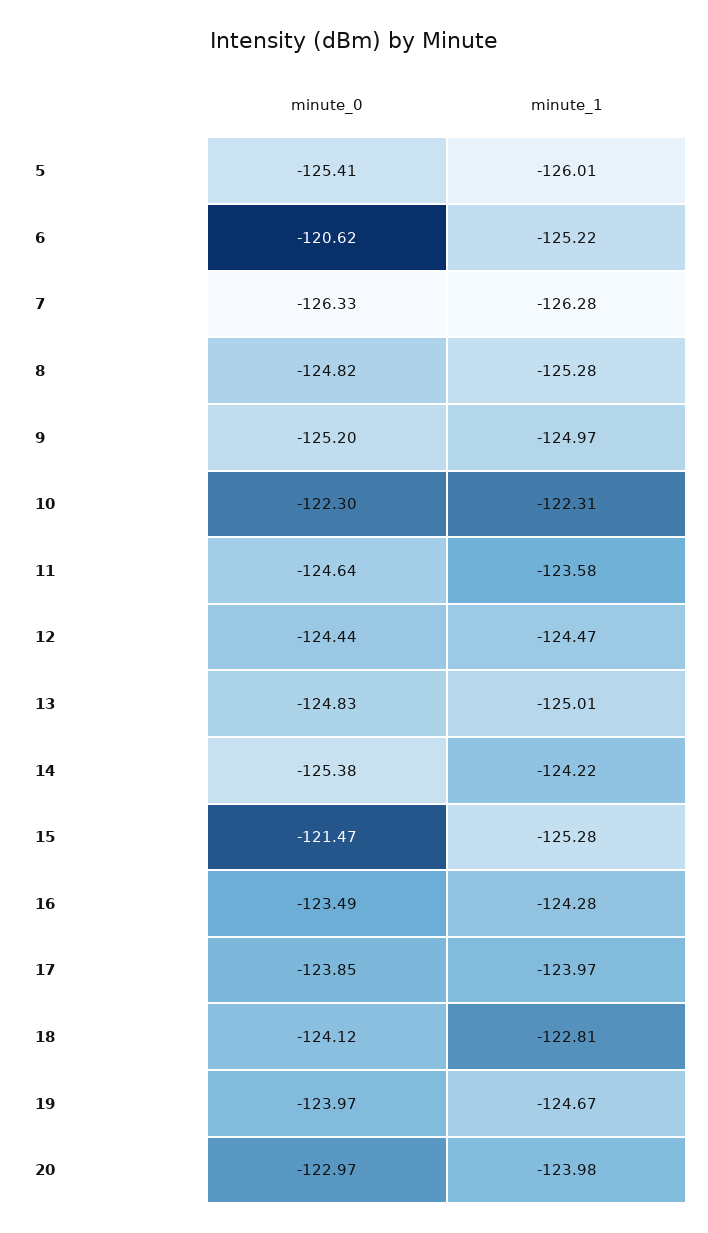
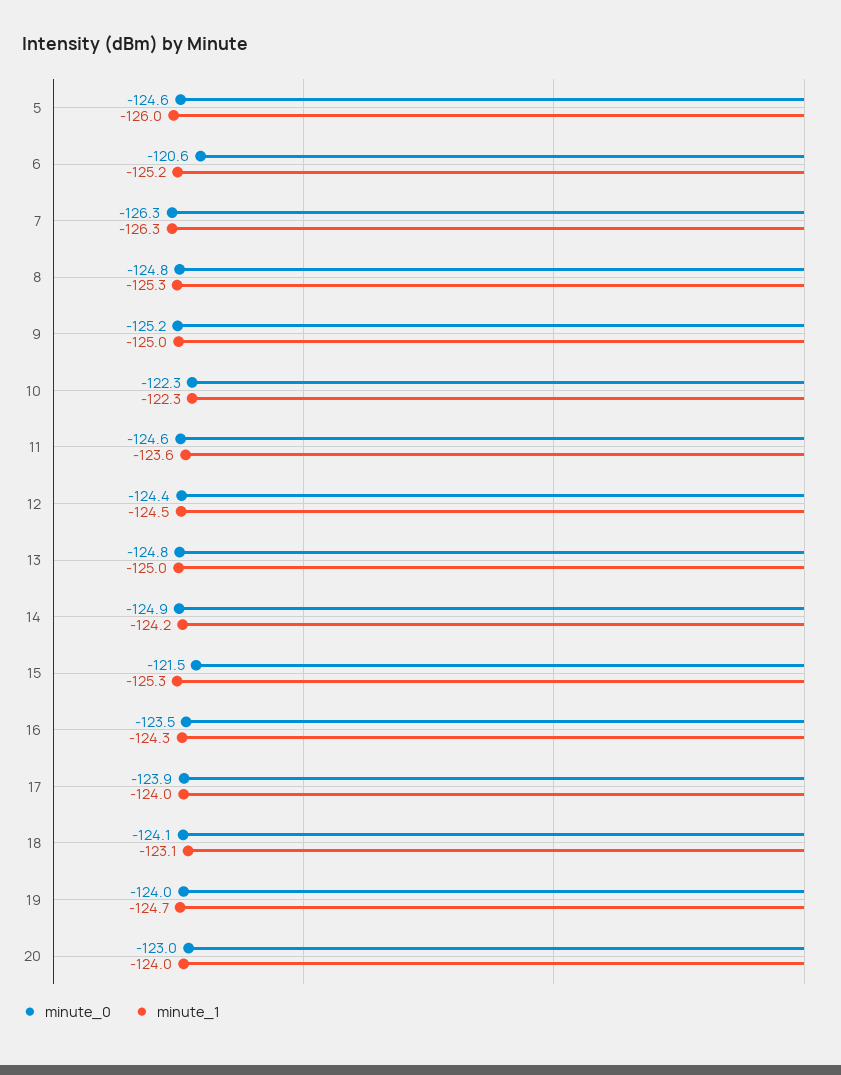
minute_0, 5: -125.41 -> -124.6
minute_0, 14: -125.38 -> -124.9
minute_1, 18: -122.81 -> -123.1

